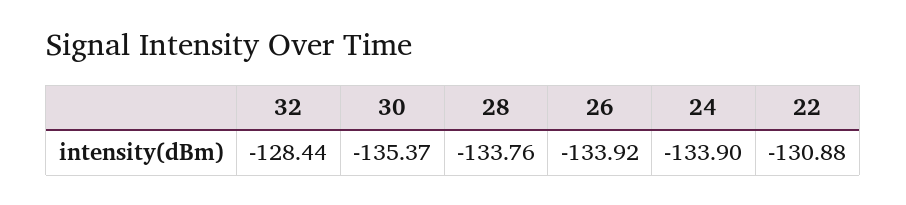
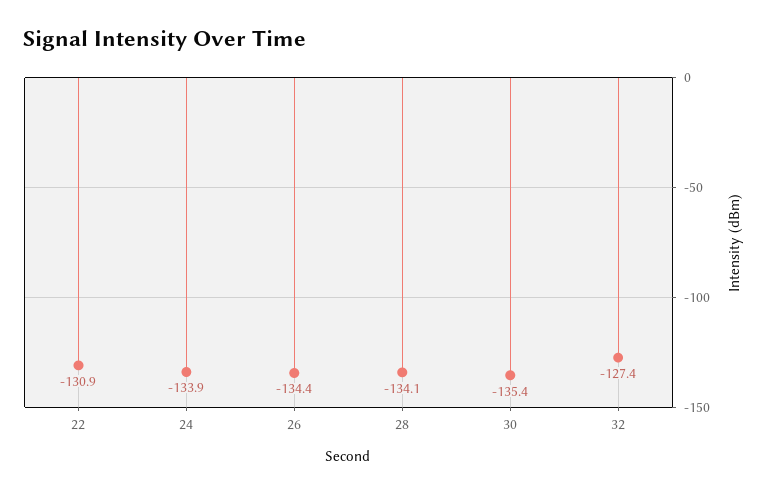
32: -128.44 -> -127.4
28: -133.76 -> -134.1
26: -133.92 -> -134.4

